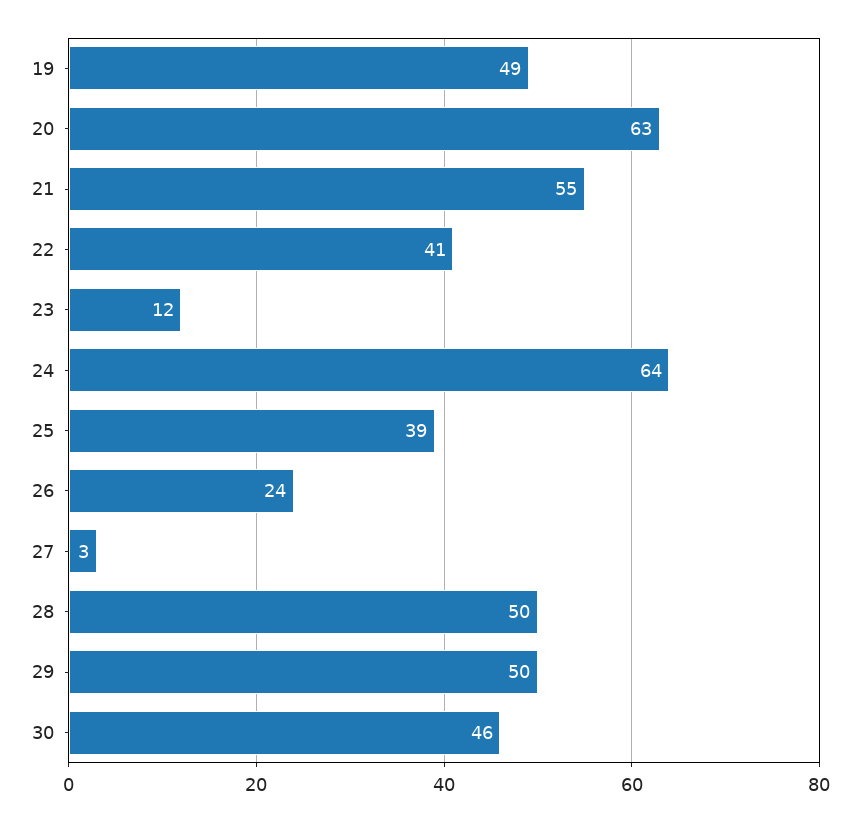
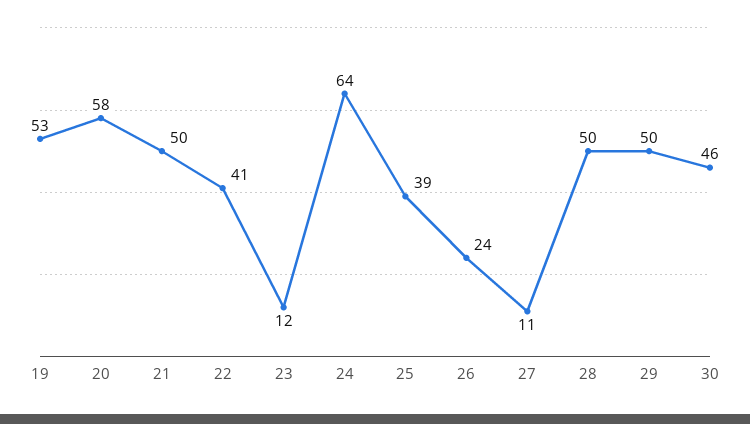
19: 49 -> 53
20: 63 -> 58
21: 55 -> 50
27: 3 -> 11

